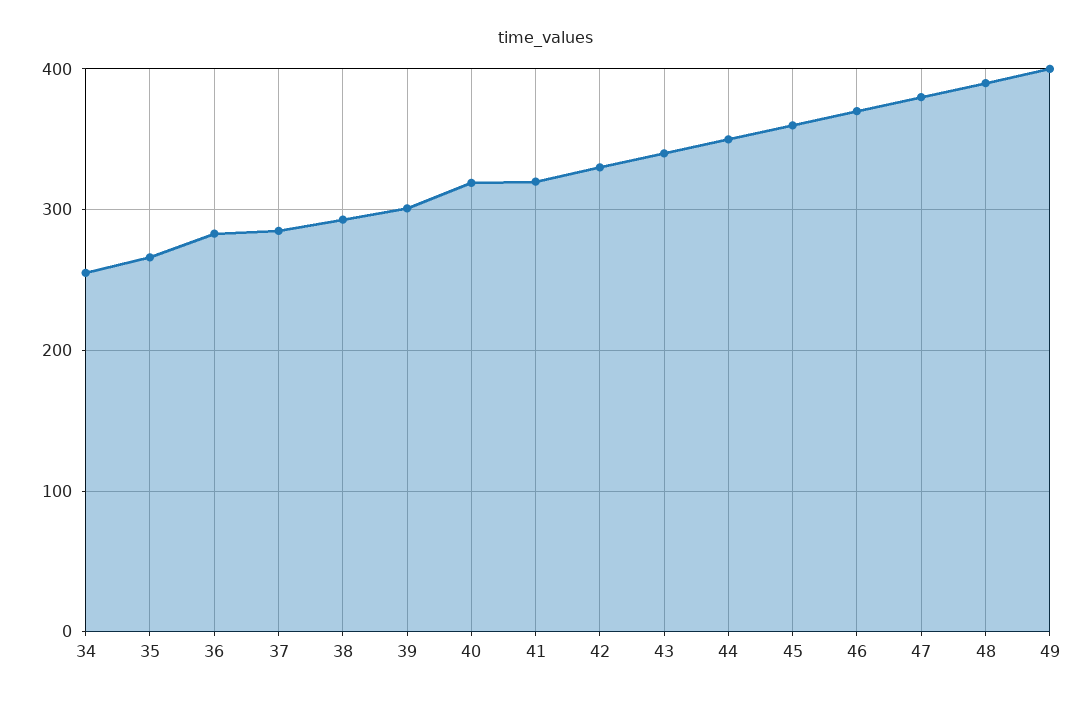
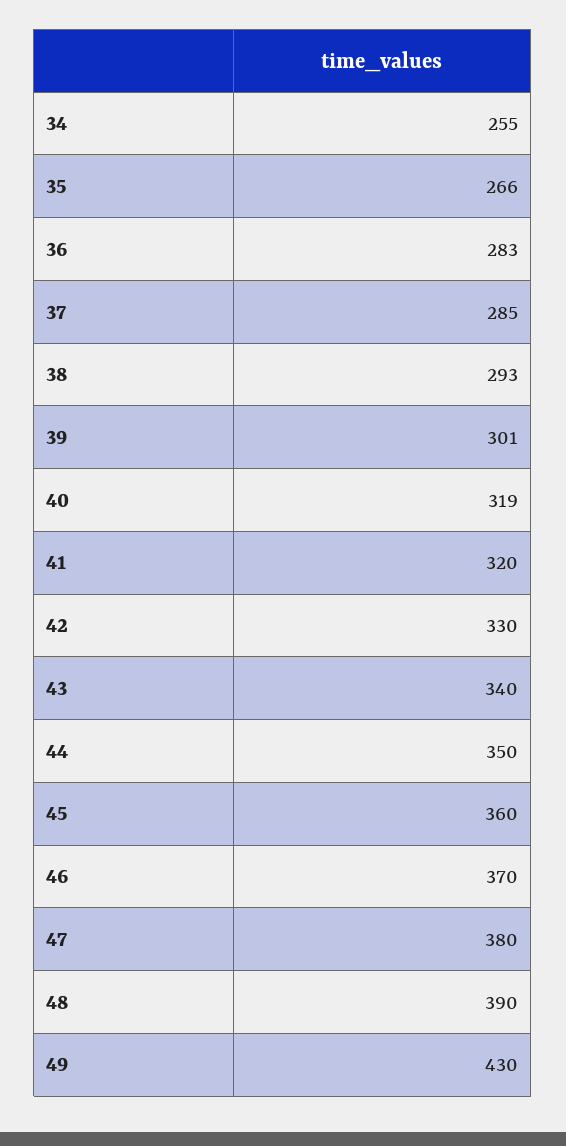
49: 400 -> 430

